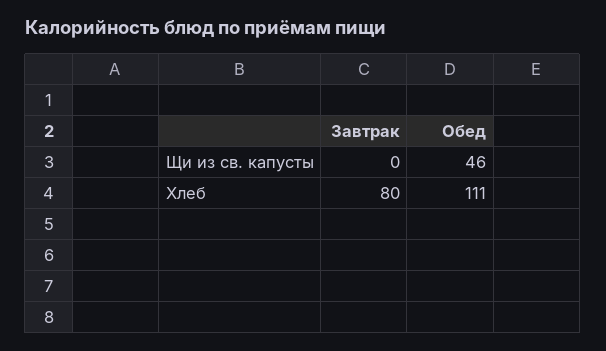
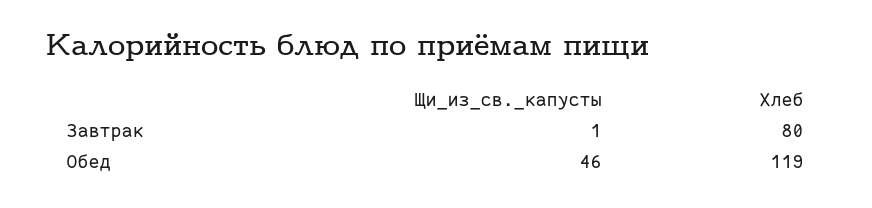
Завтрак, Щи из св. капусты: 0 -> 1
Обед, Хлеб: 111 -> 119

